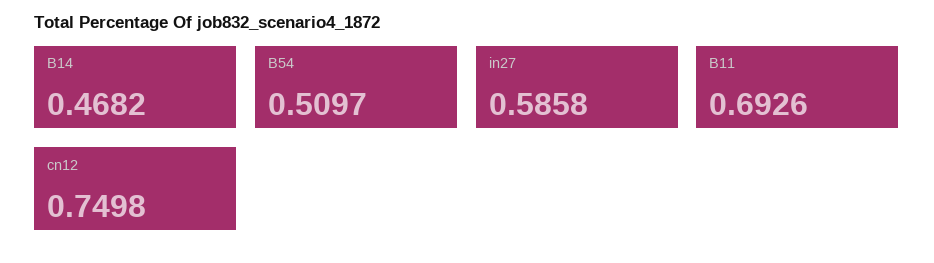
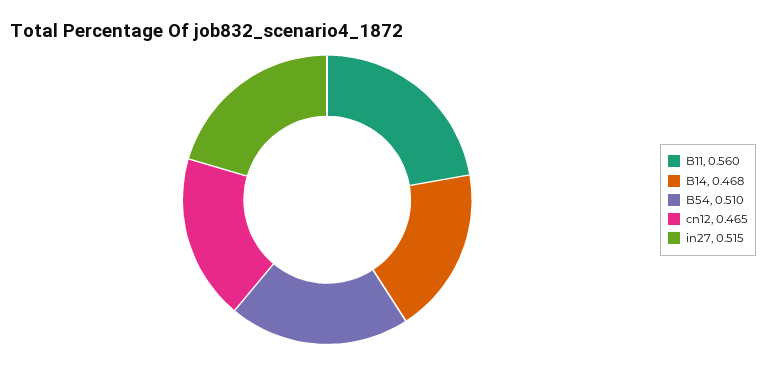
in27: 0.5858 -> 0.515
B11: 0.6926 -> 0.56
cn12: 0.7498 -> 0.465

